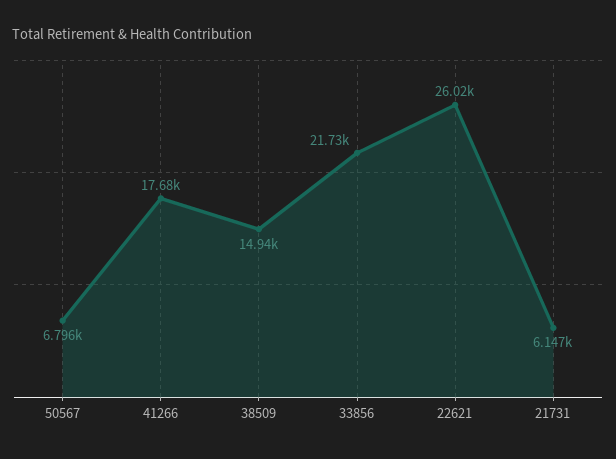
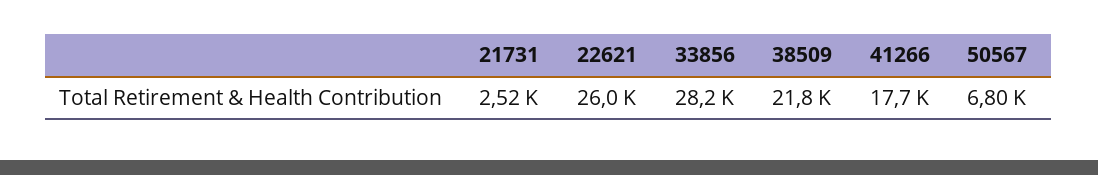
38509: 14940 -> 21800
33856: 21730 -> 28200
21731: 6147 -> 2520

